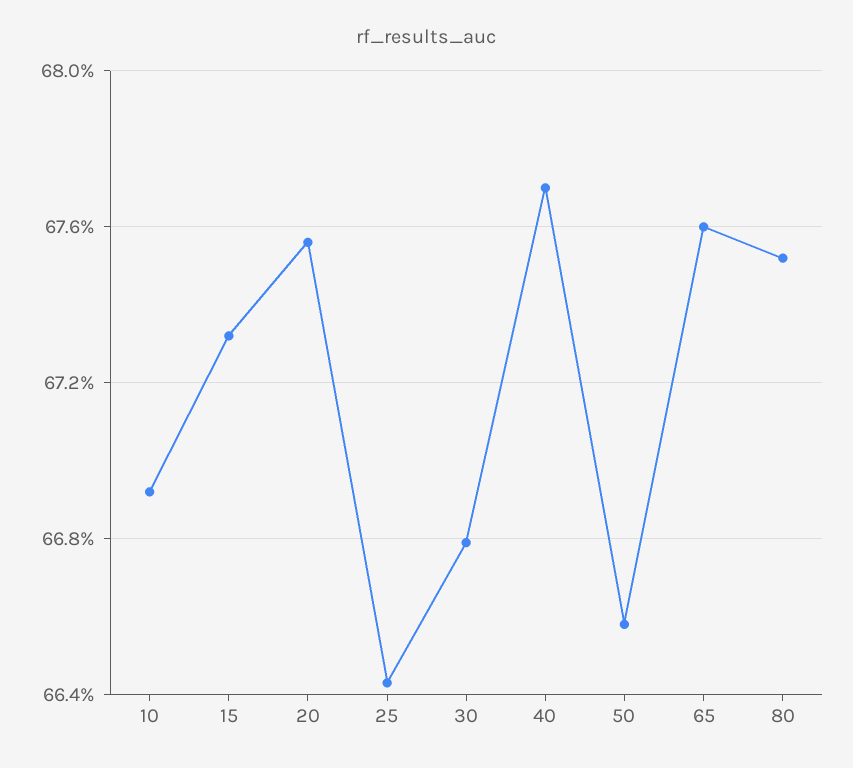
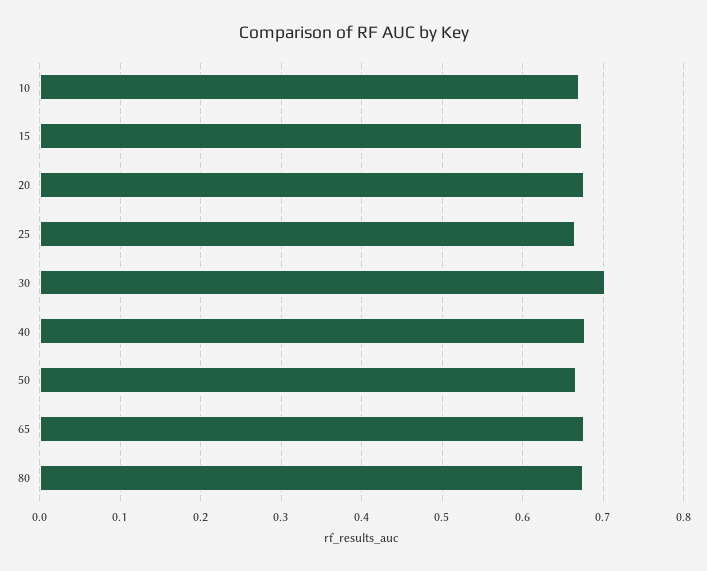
30: 0.668 -> 0.7

